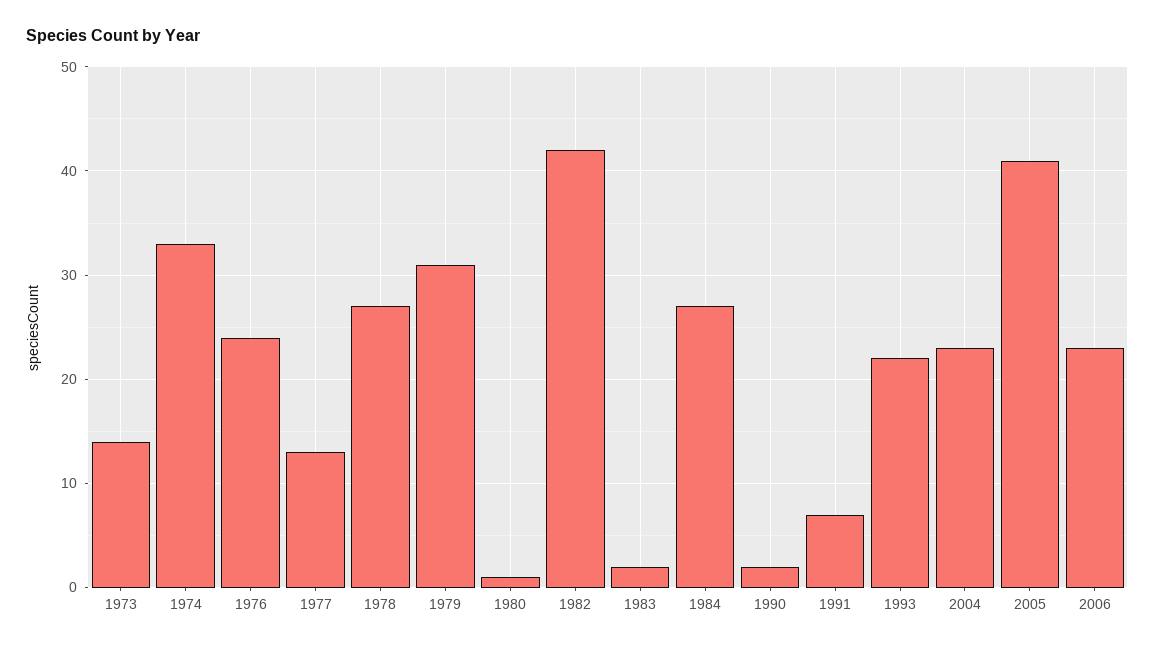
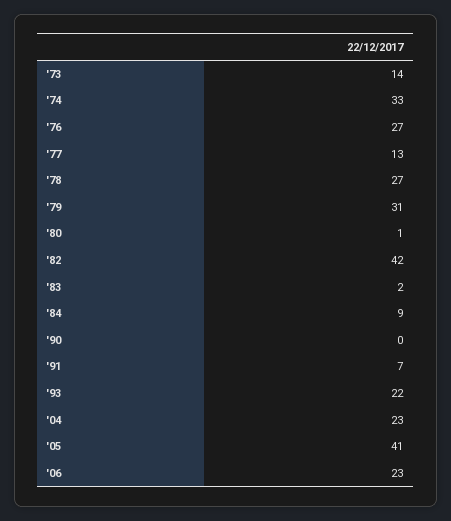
1976: 24 -> 27
1984: 27 -> 9
1990: 2 -> 0

